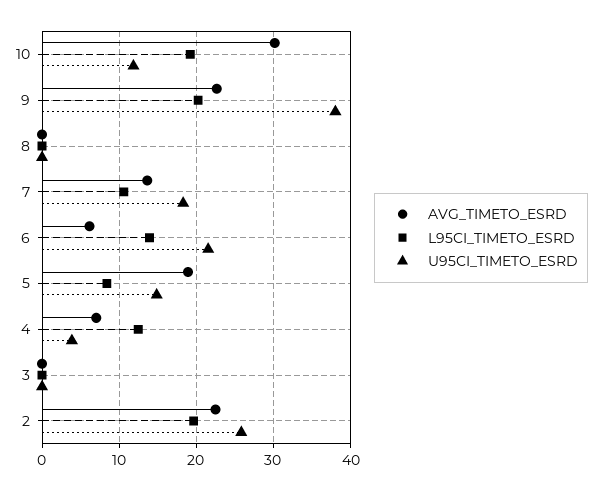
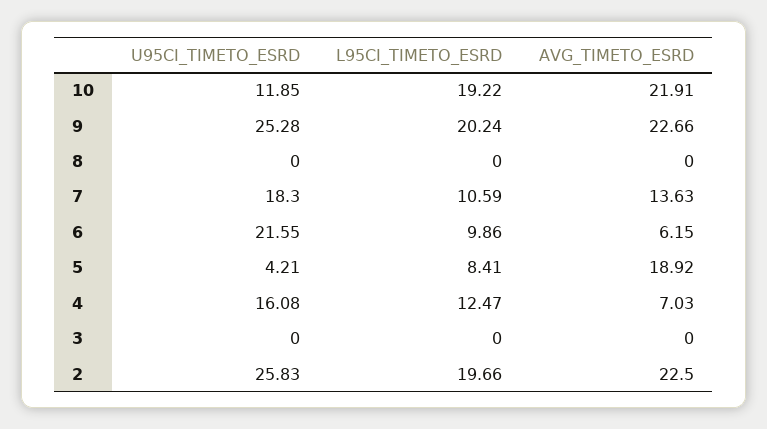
AVG_TIMETO_ESRD, 10: 30 -> 21.91
U95CI_TIMETO_ESRD, 9: 38 -> 25.28
L95CI_TIMETO_ESRD, 6: 14 -> 9.86
U95CI_TIMETO_ESRD, 5: 15 -> 4.21
U95CI_TIMETO_ESRD, 4: 4 -> 16.08

